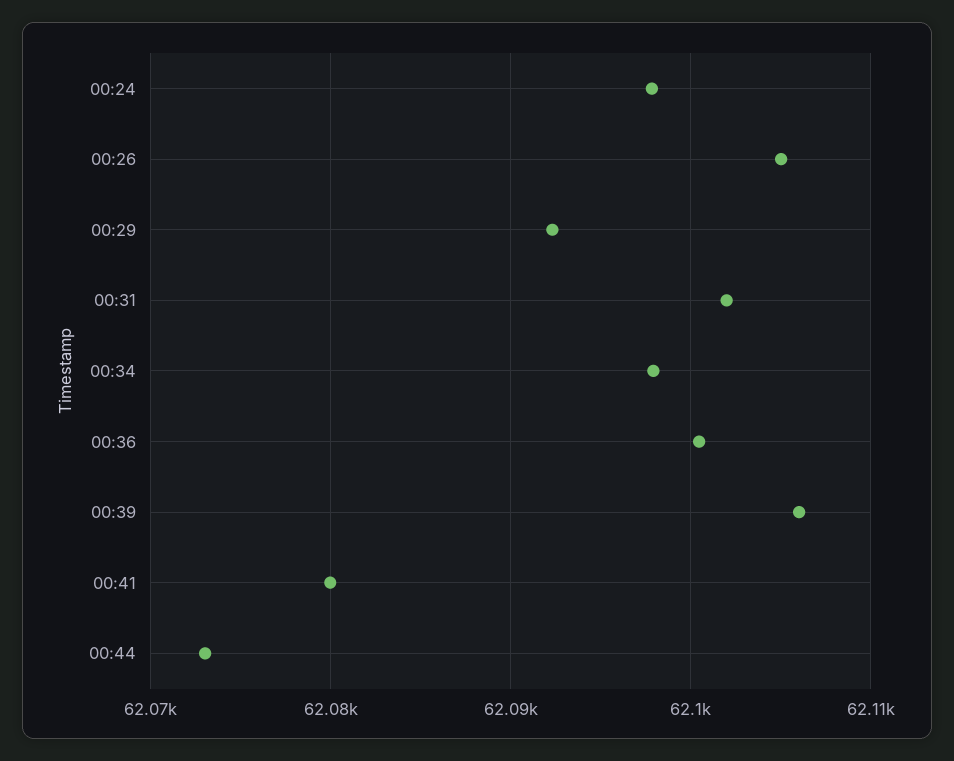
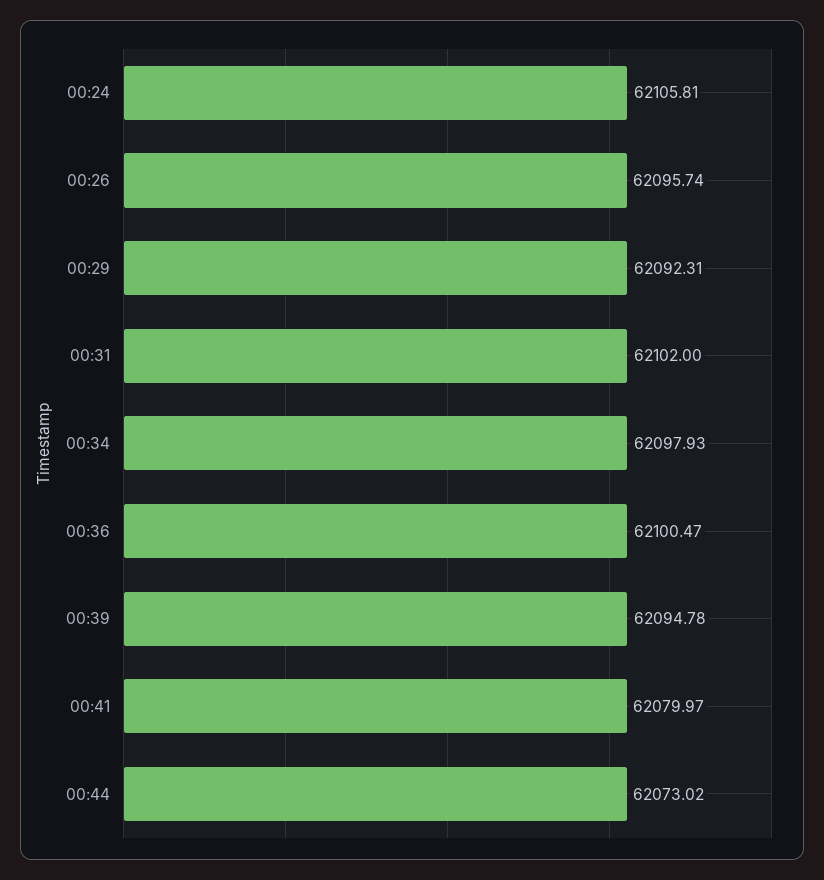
00:24: 62098 -> 62105.81
00:26: 62105 -> 62095.74
00:39: 62106 -> 62094.78

